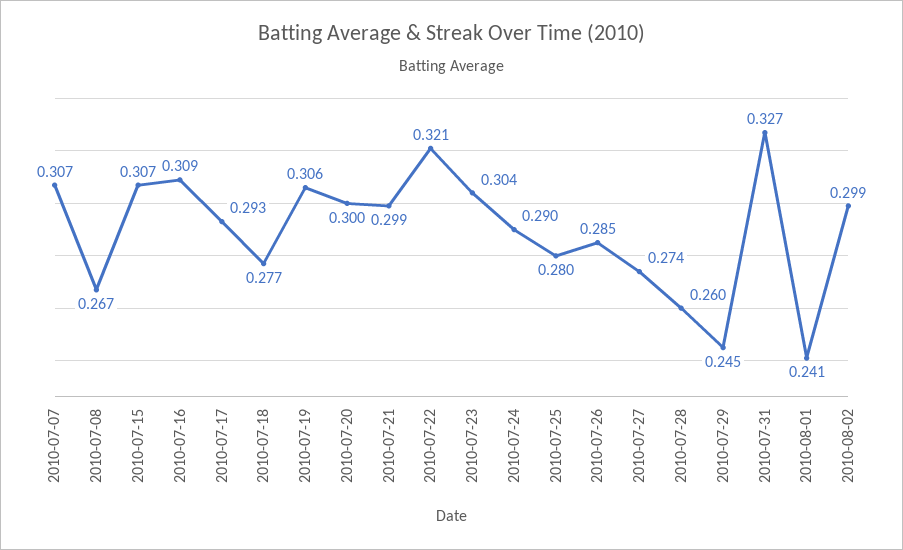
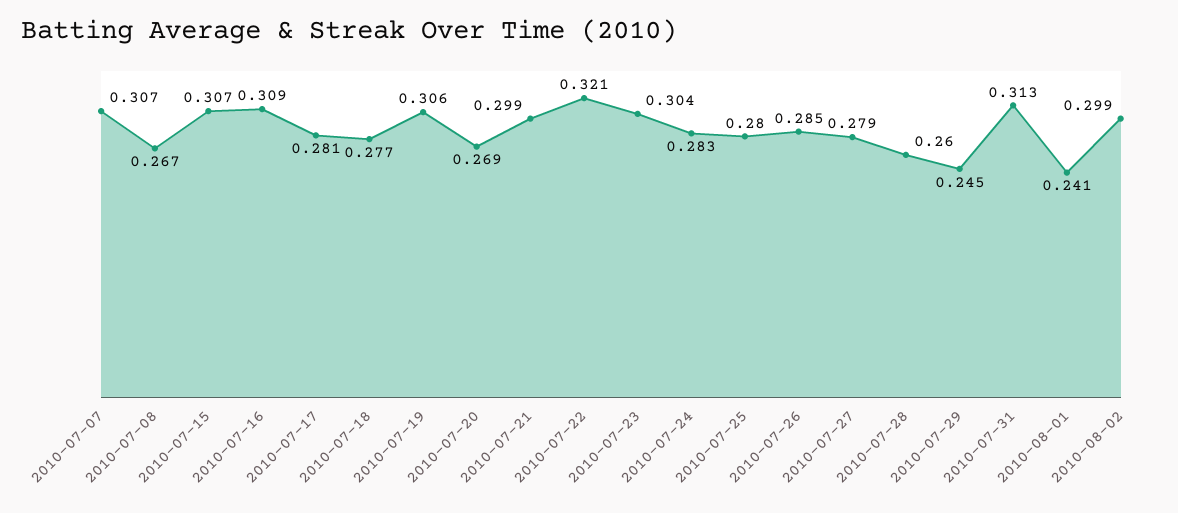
2010-07-17: 0.293 -> 0.281
2010-07-20: 0.3 -> 0.269
2010-07-24: 0.29 -> 0.283
2010-07-27: 0.274 -> 0.279
2010-07-31: 0.327 -> 0.313

